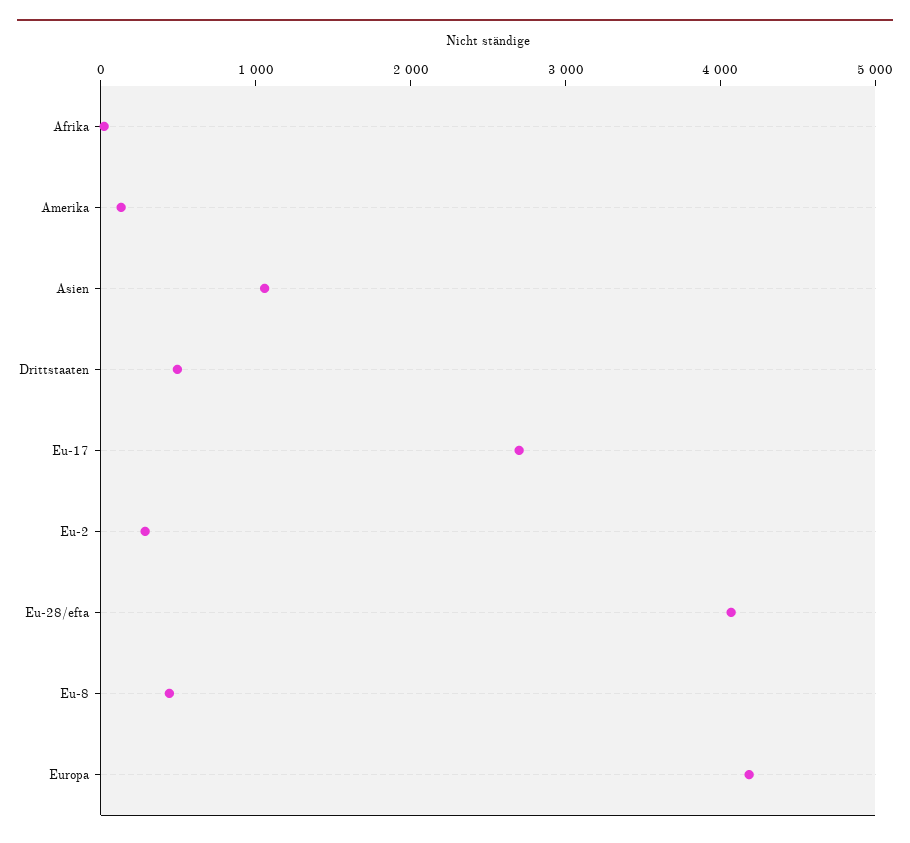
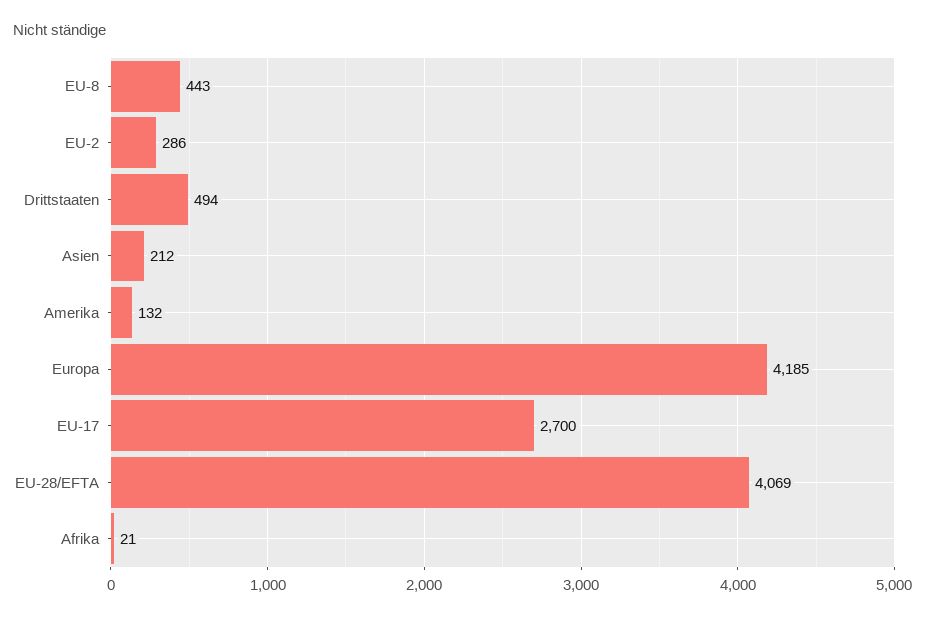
Asien: 1000 -> 212

